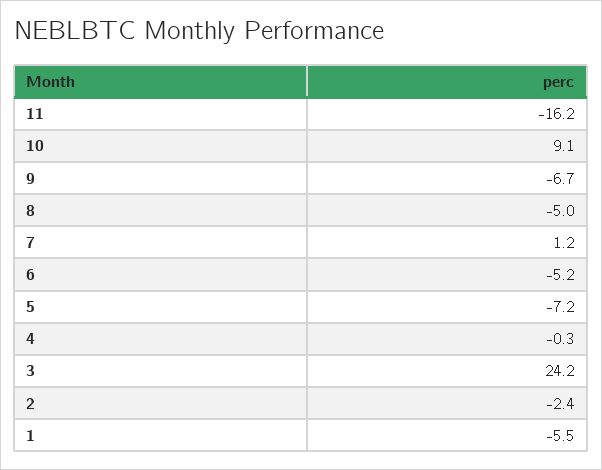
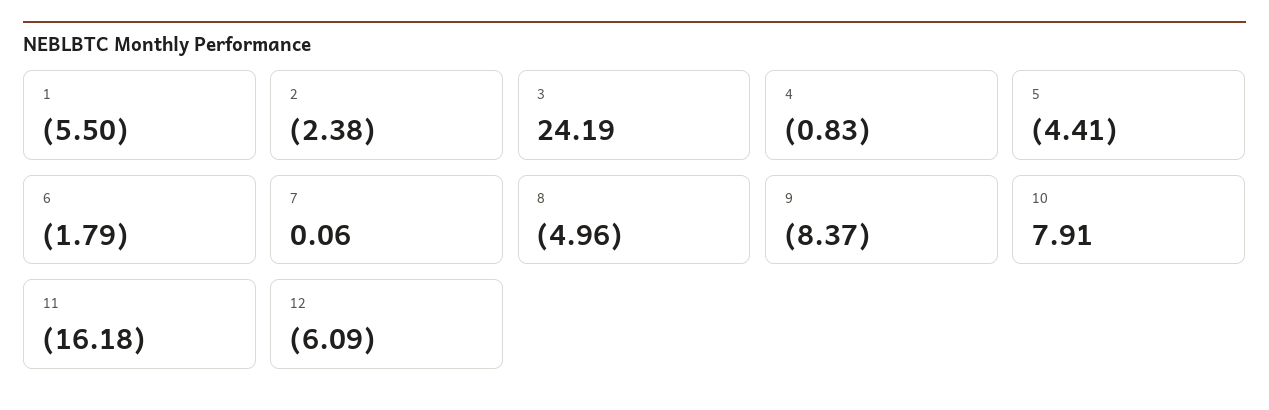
10: 9.1 -> 7.91
9: -6.7 -> -8.37
7: 1.2 -> 0.06
6: -5.2 -> -1.79
5: -7.2 -> -4.41
4: -0.3 -> -0.83
12: none -> -6.09

